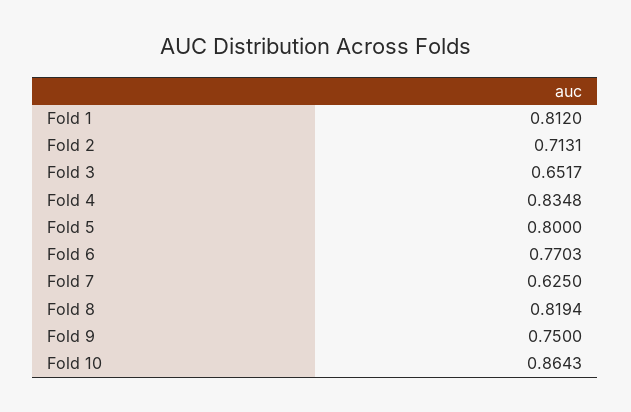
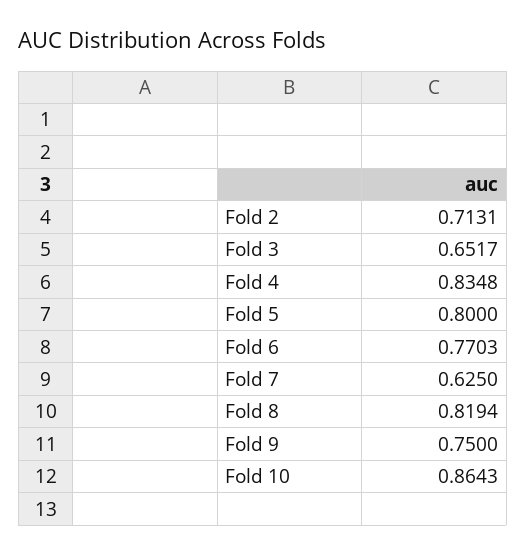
Fold 1: 0.812 -> none

